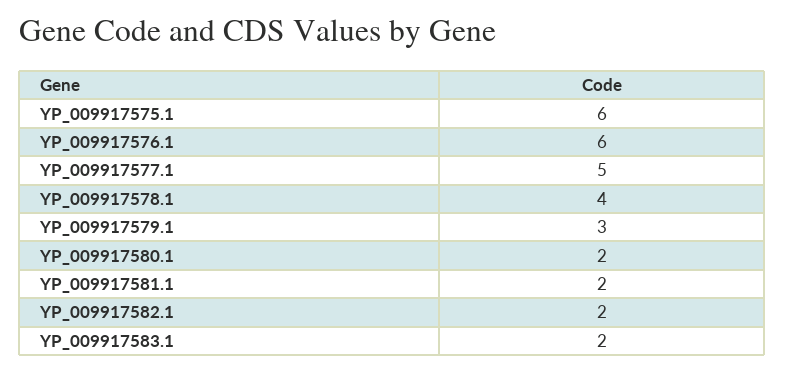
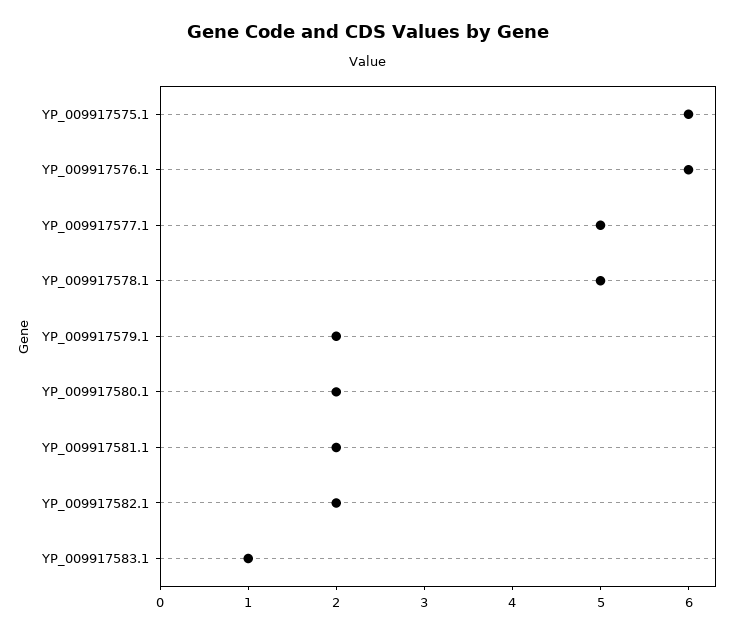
YP_009917578.1: 4 -> 5
YP_009917579.1: 3 -> 2
YP_009917583.1: 2 -> 1

